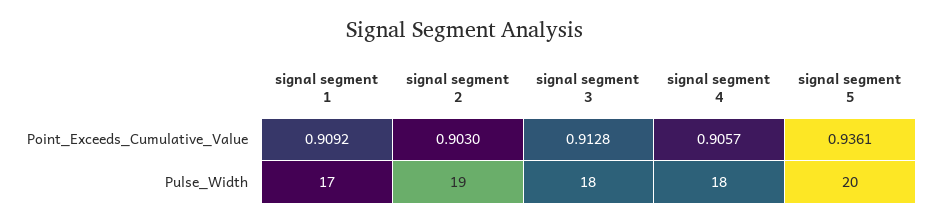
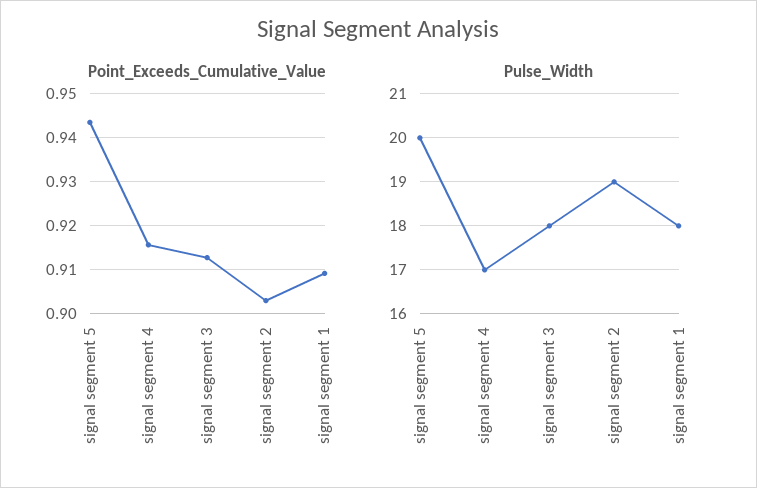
Point_Exceeds_Cumulative_Value, signal segment 4: 0.9057 -> 0.916
Point_Exceeds_Cumulative_Value, signal segment 5: 0.9361 -> 0.944
Pulse_Width, signal segment 1: 17 -> 18
Pulse_Width, signal segment 4: 18 -> 17

